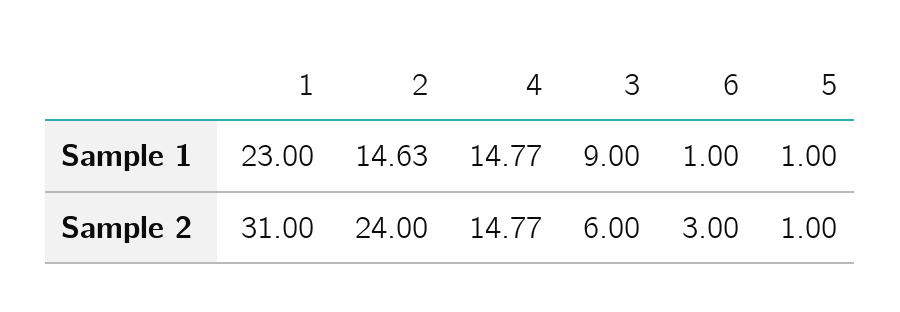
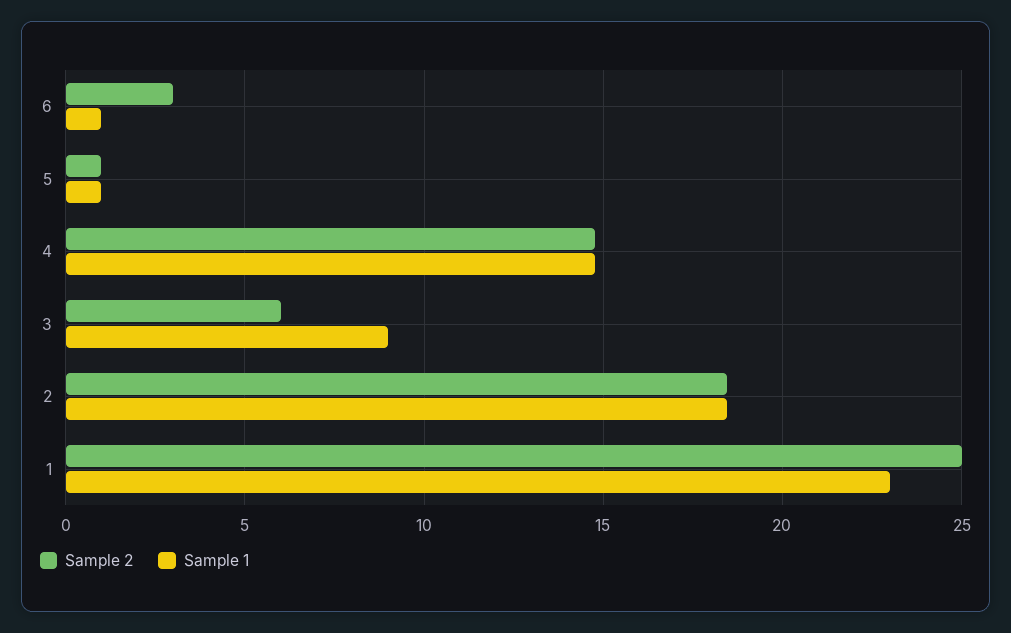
Sample 1, 2: 14.63 -> 18.5
Sample 2, 1: 31 -> 25
Sample 2, 2: 24 -> 18.5

